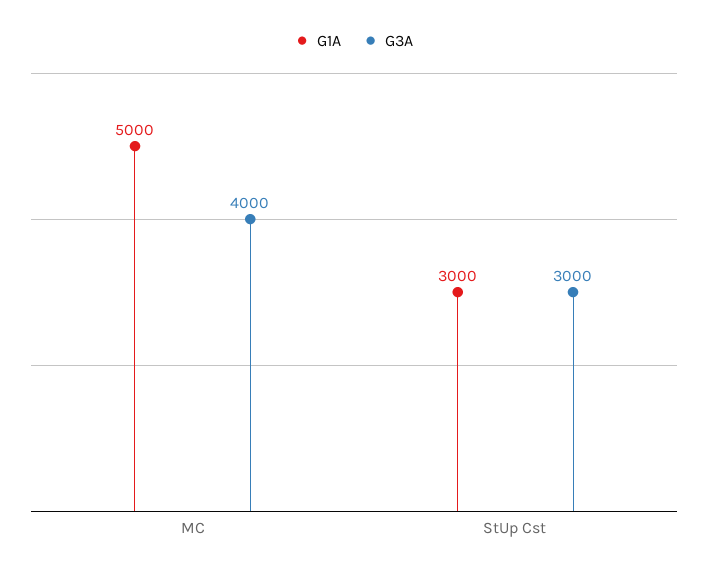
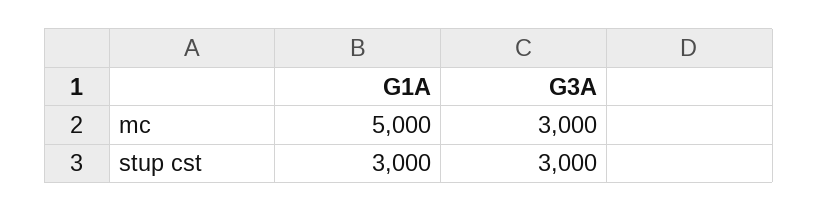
G3A, MC: 4000 -> 3000

